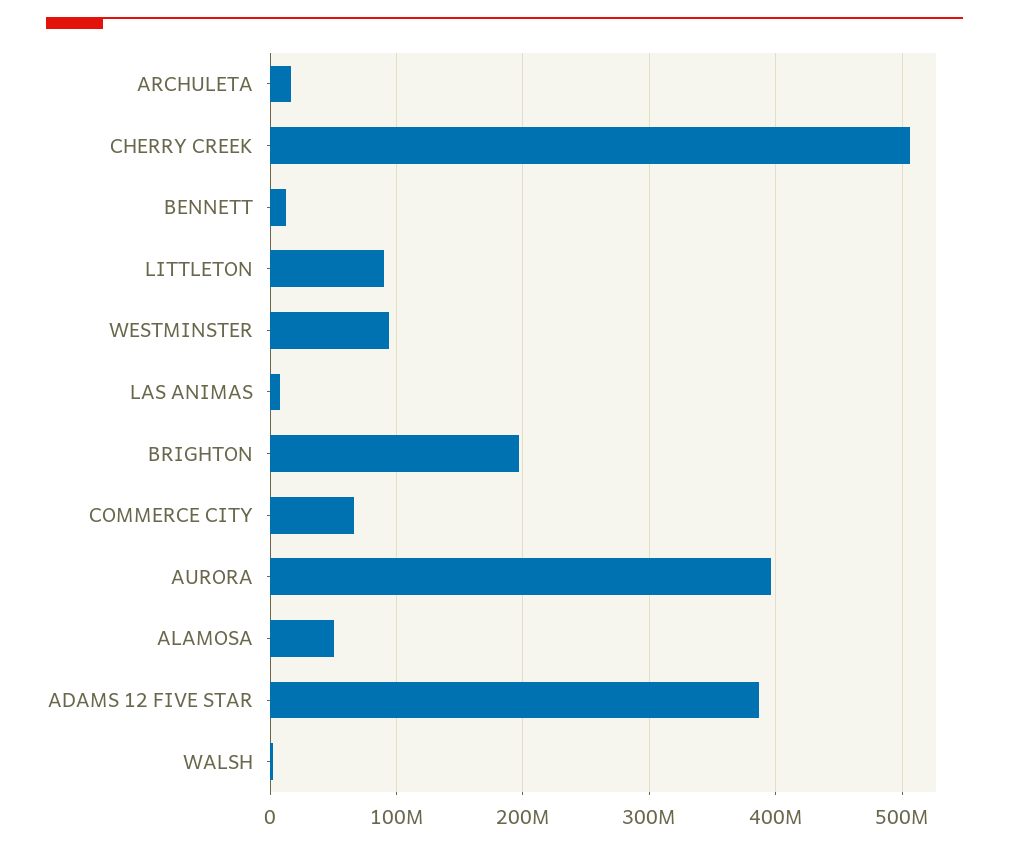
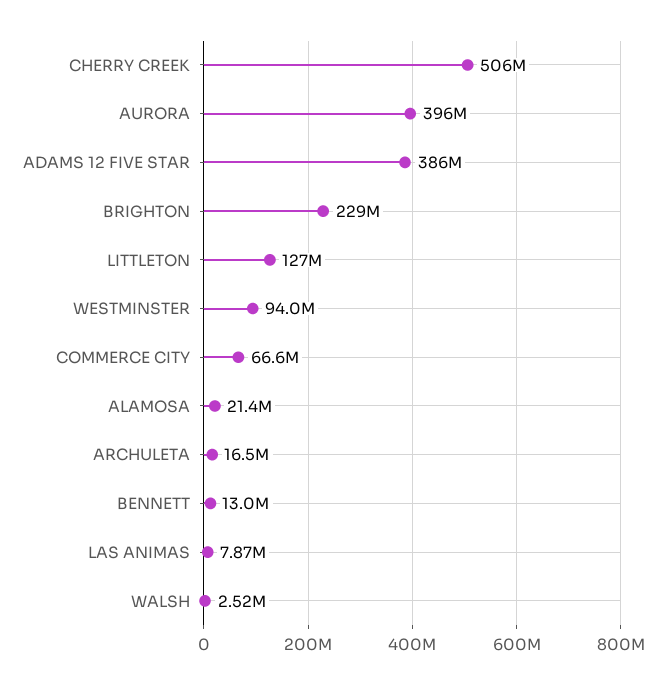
LITTLETON: 90000000 -> 127000000
BRIGHTON: 200000000 -> 229000000
ALAMOSA: 50000000 -> 21400000

